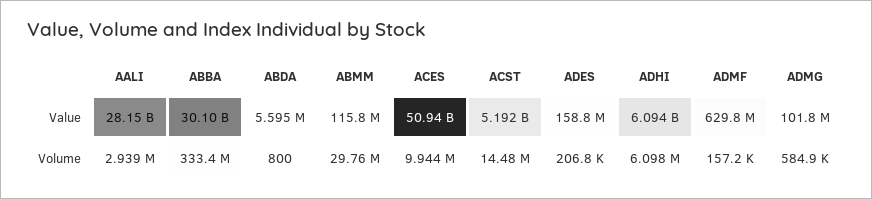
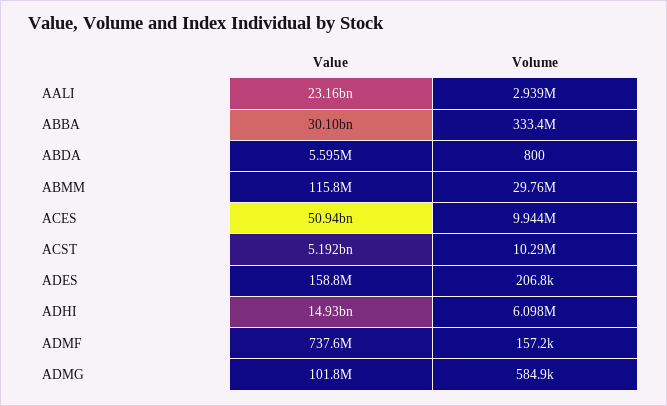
AALI, Value: 28150000000 -> 23160000000
ADHI, Value: 6094000000 -> 14930000000
ADMF, Value: 629800000 -> 737600000
ACST, Volume: 14480000 -> 10290000

